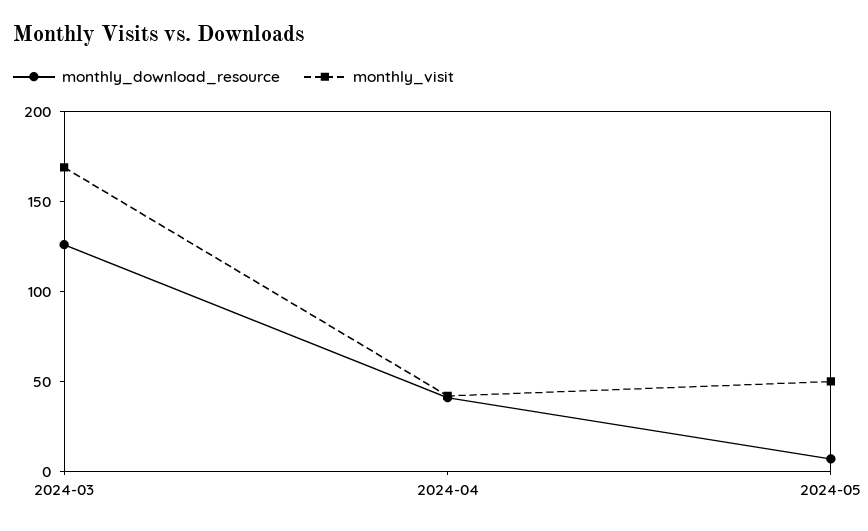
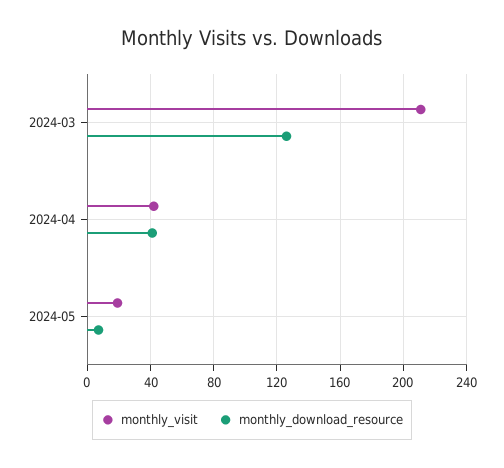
monthly_visit, 2024-03: 170 -> 210
monthly_visit, 2024-05: 50 -> 20

